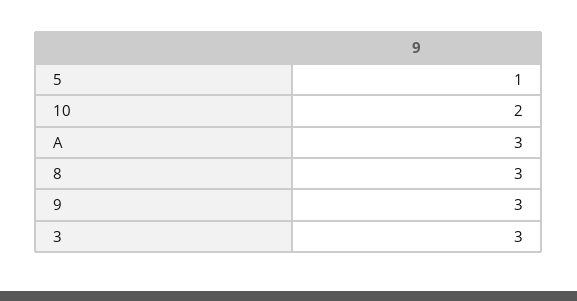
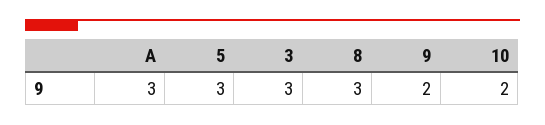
5: 1 -> 3
9: 3 -> 2

